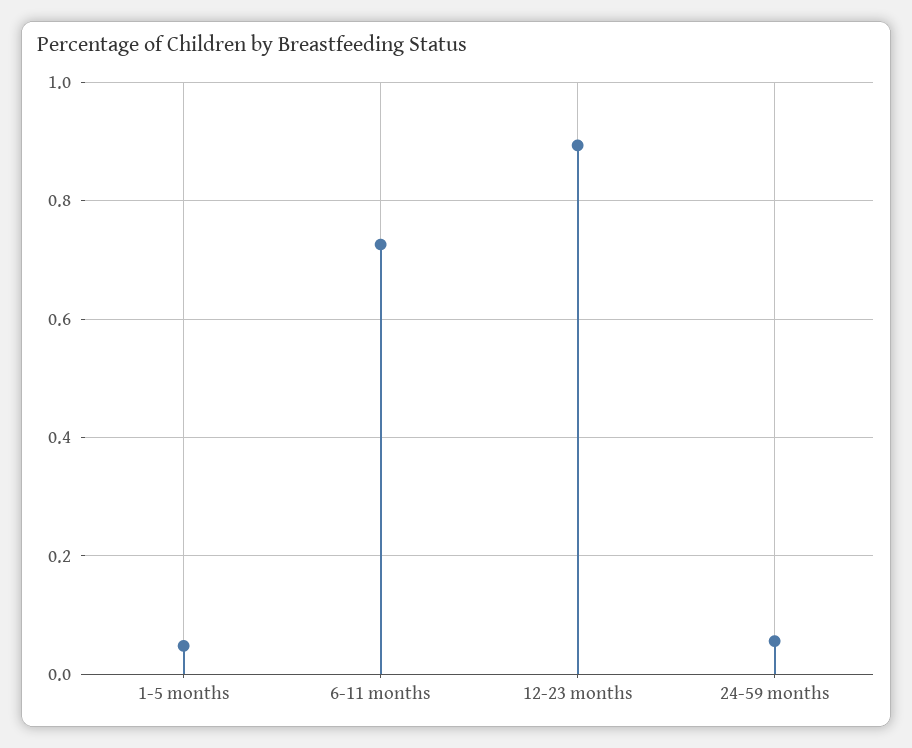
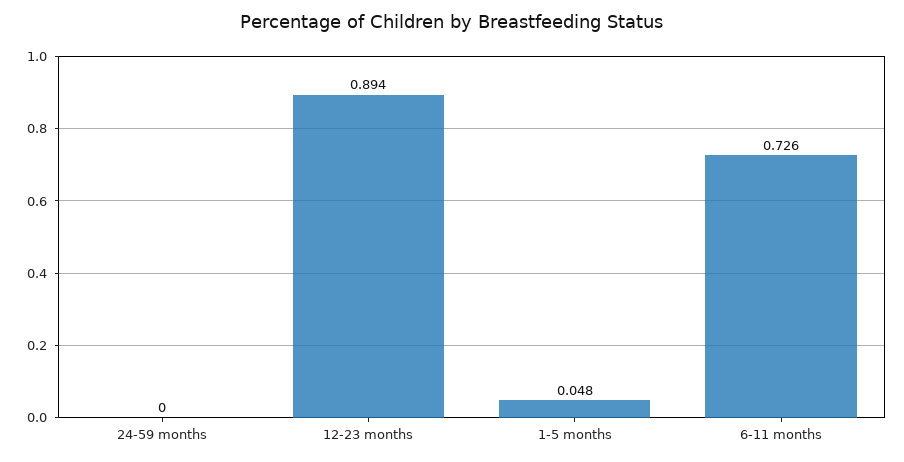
24-59 months: 0.06 -> 0

